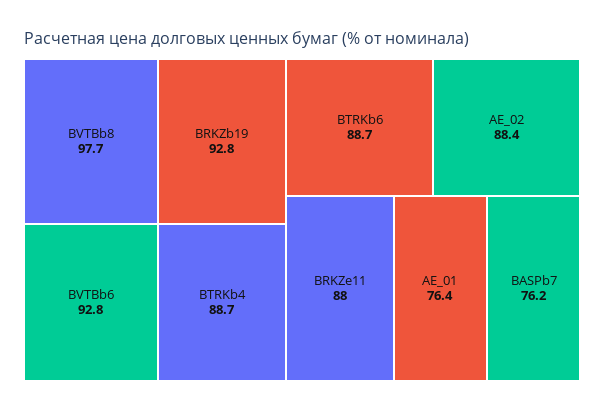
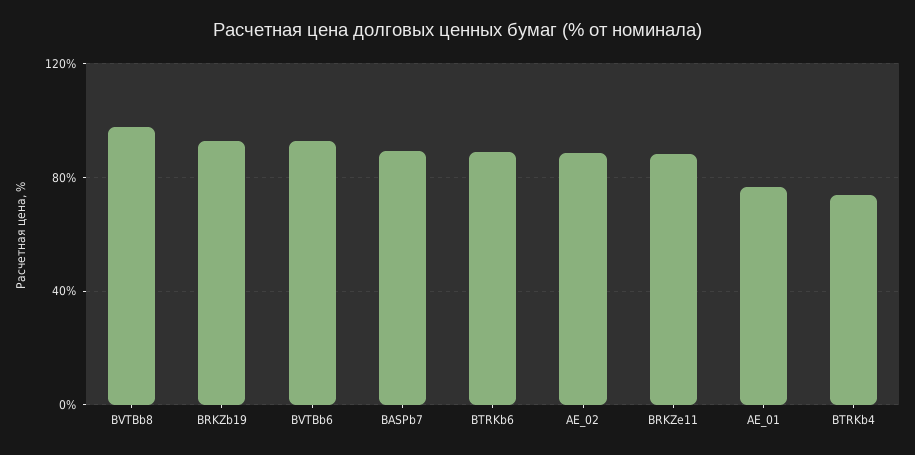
BTRKb4: 88.7 -> 75
BASPb7: 76.2 -> 90

